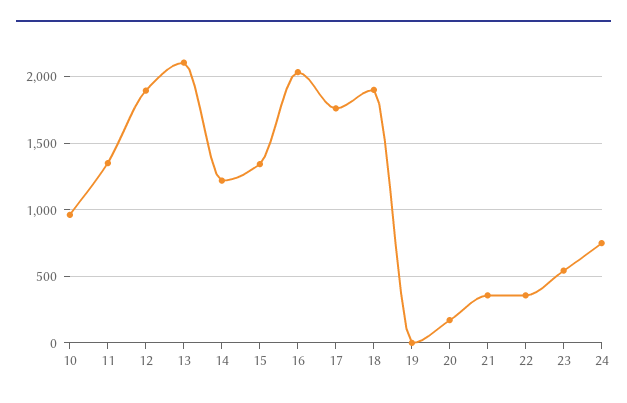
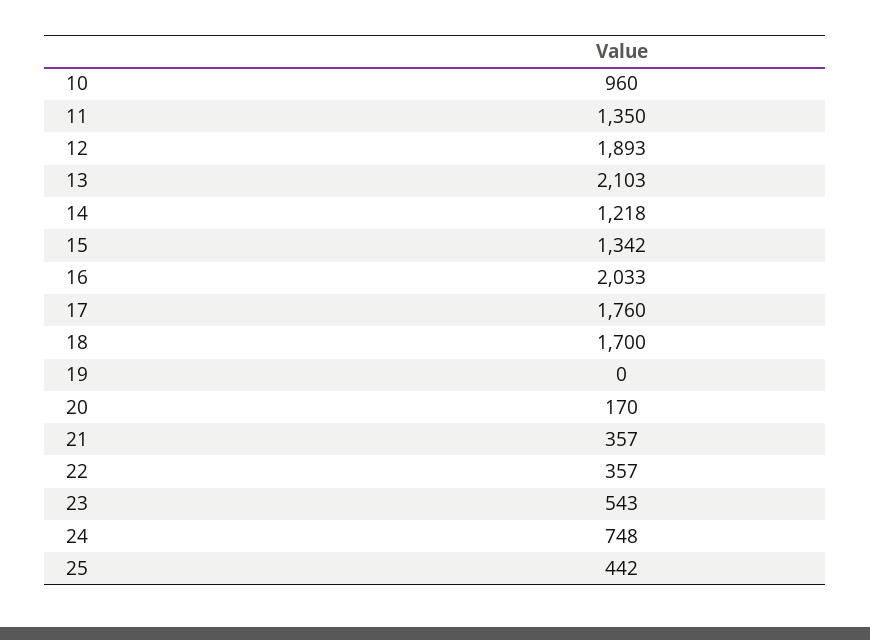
18: 1900 -> 1700
25: none -> 442

